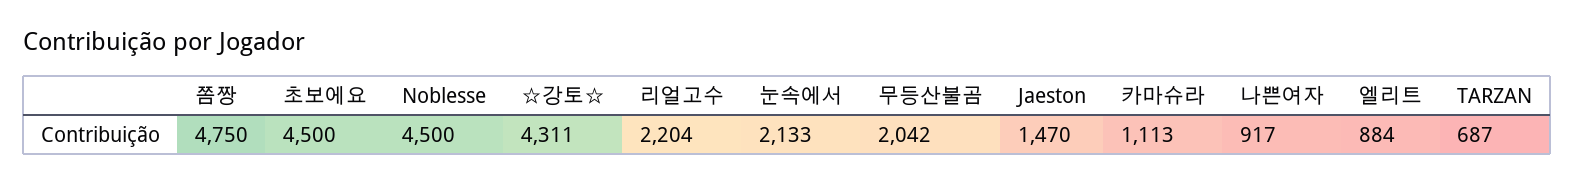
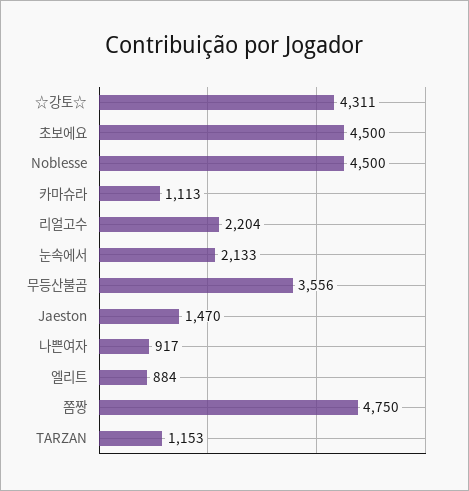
무등산불곰: 2042 -> 3556
TARZAN: 687 -> 1153

